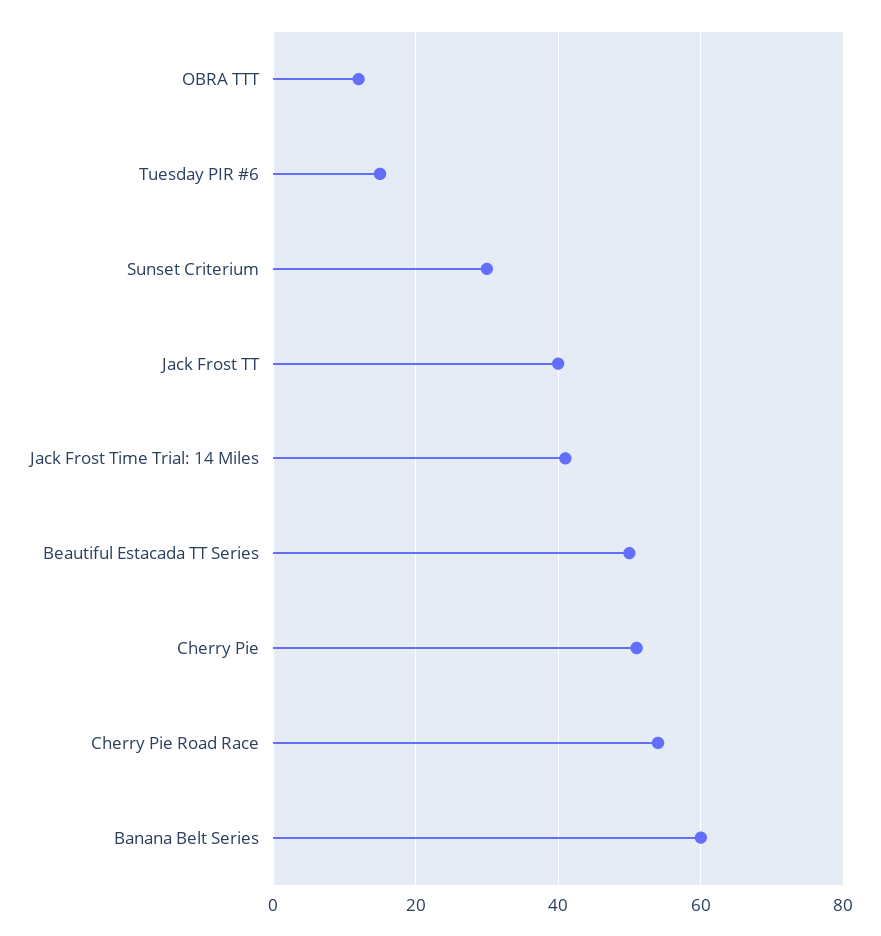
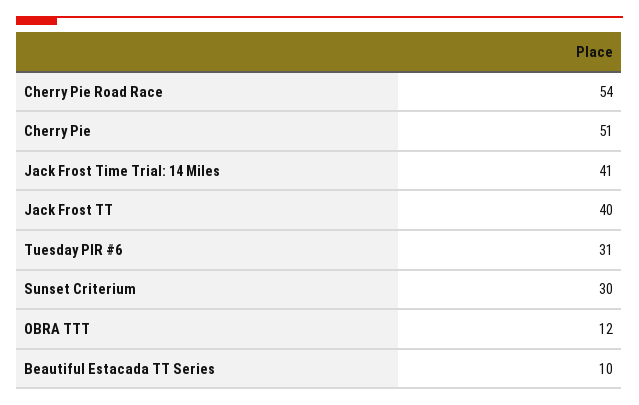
Tuesday PIR #6: 15 -> 31
Beautiful Estacada TT Series: 50 -> 10
Banana Belt Series: 60 -> none

